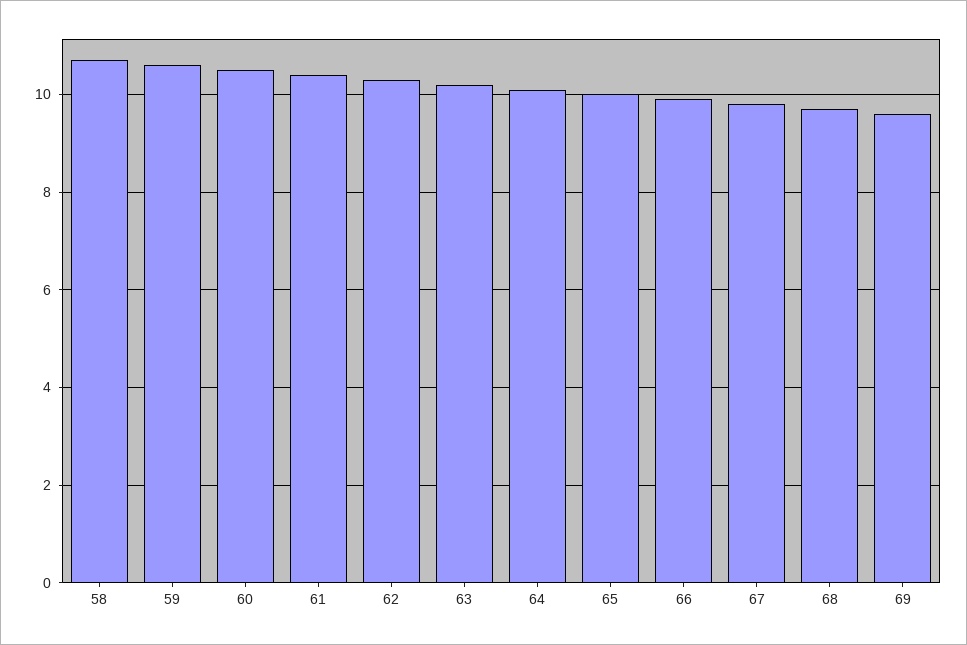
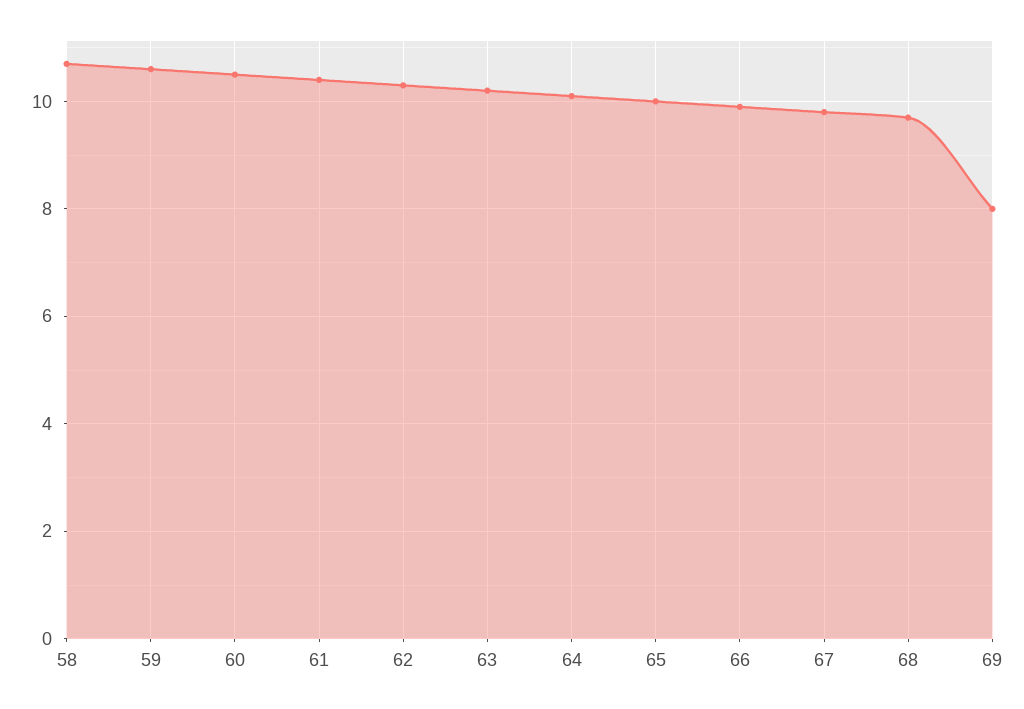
69: 9.5 -> 8

